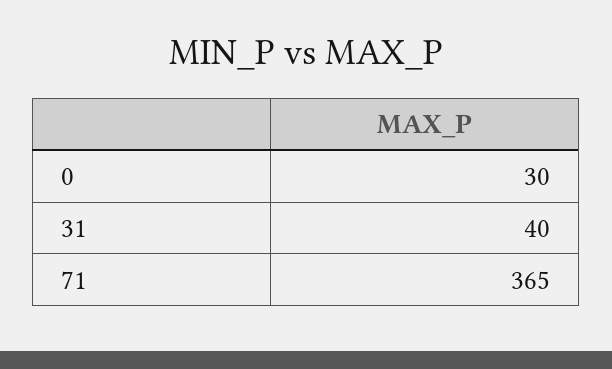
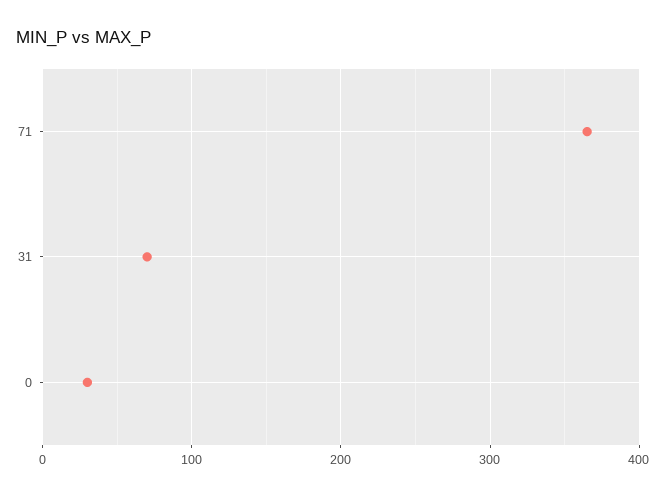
31: 40 -> 70

